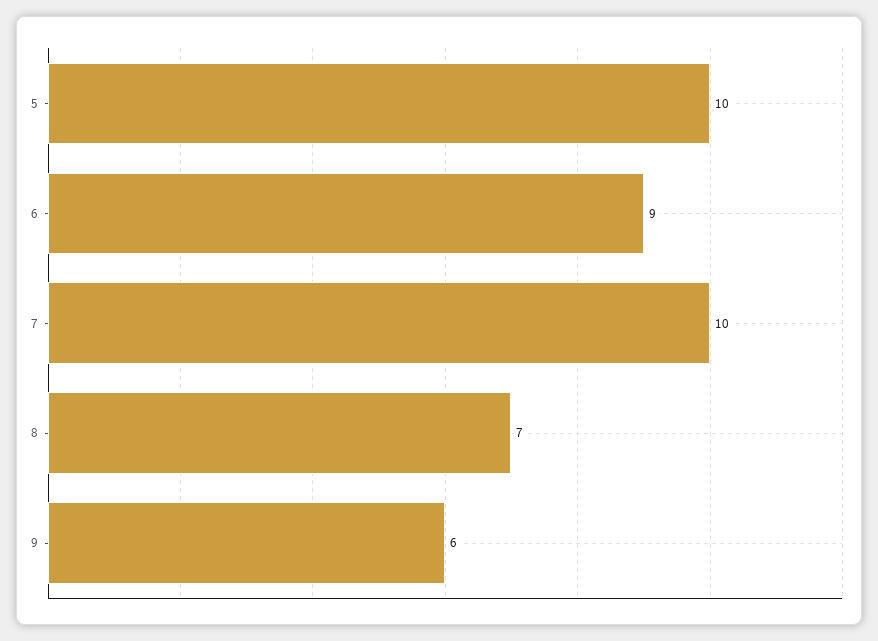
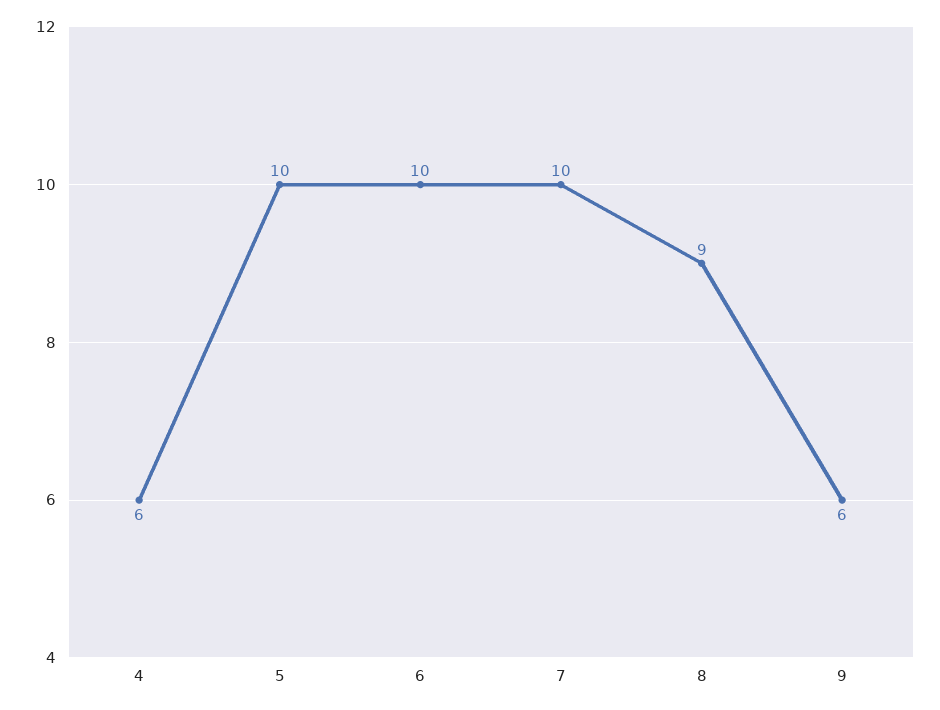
6: 9 -> 10
8: 7 -> 9
4: none -> 6

